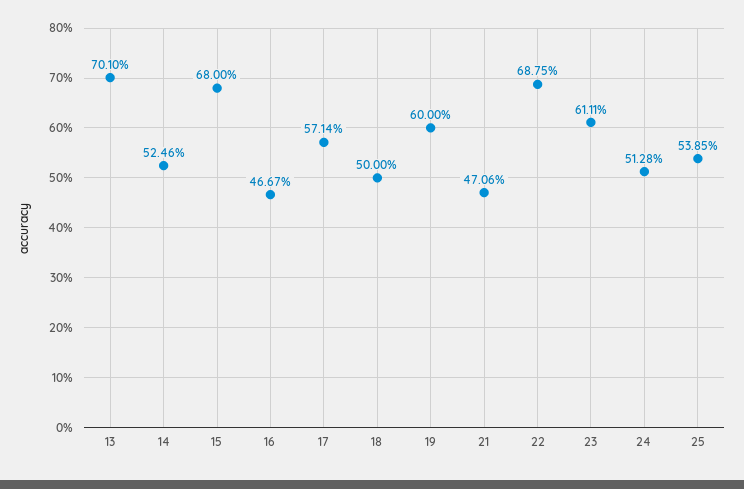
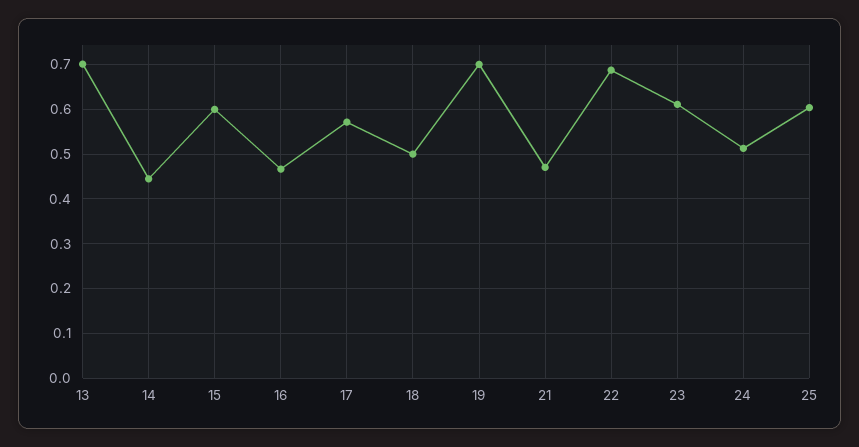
14: 0.5246 -> 0.44
15: 0.68 -> 0.6
19: 0.6 -> 0.7
25: 0.5385 -> 0.6

